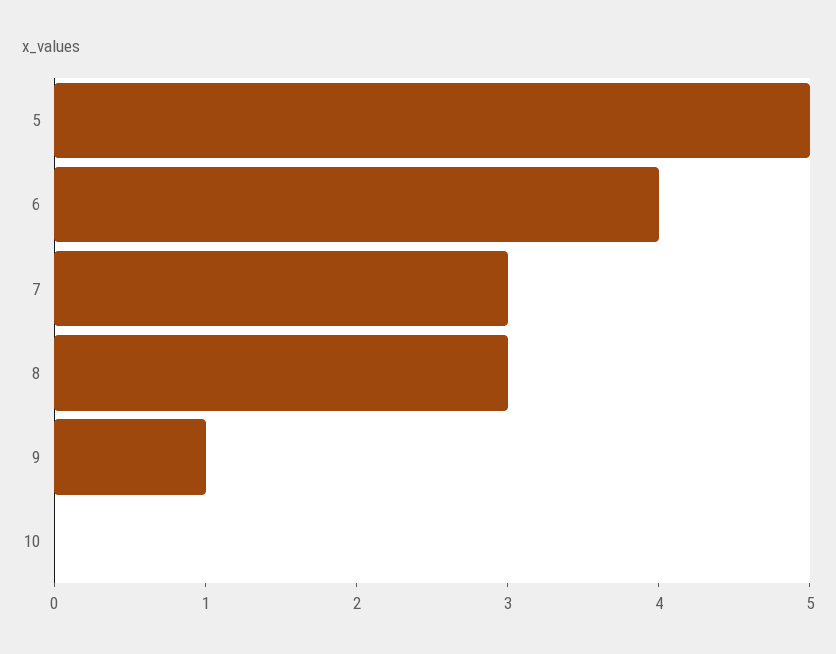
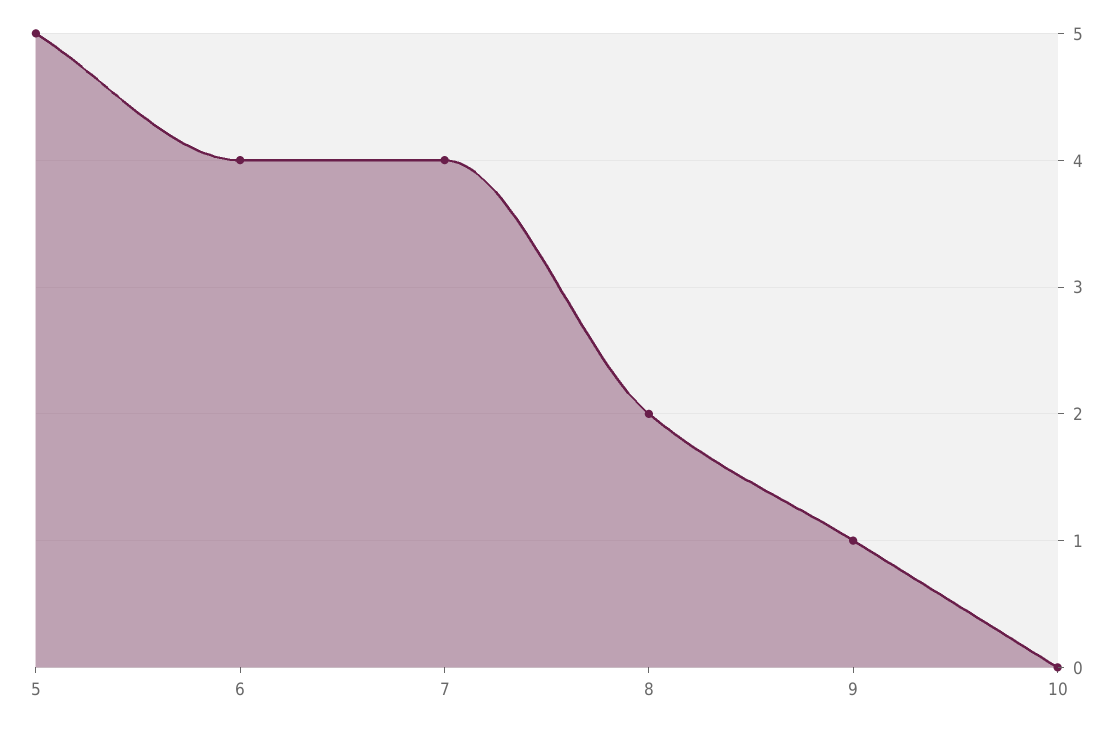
7: 3 -> 4
8: 3 -> 2

